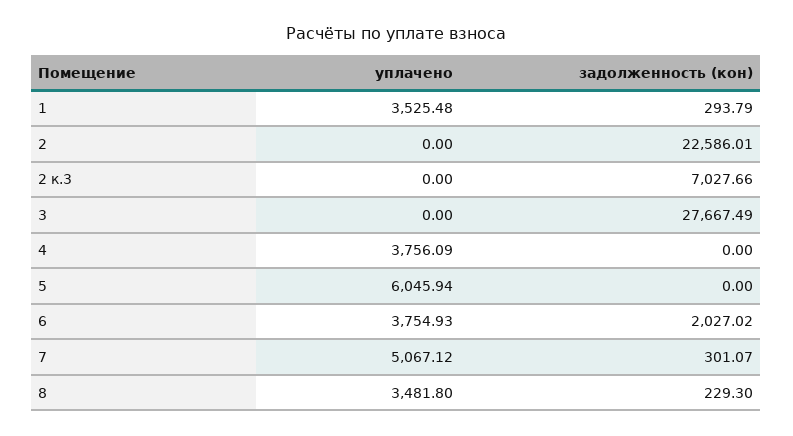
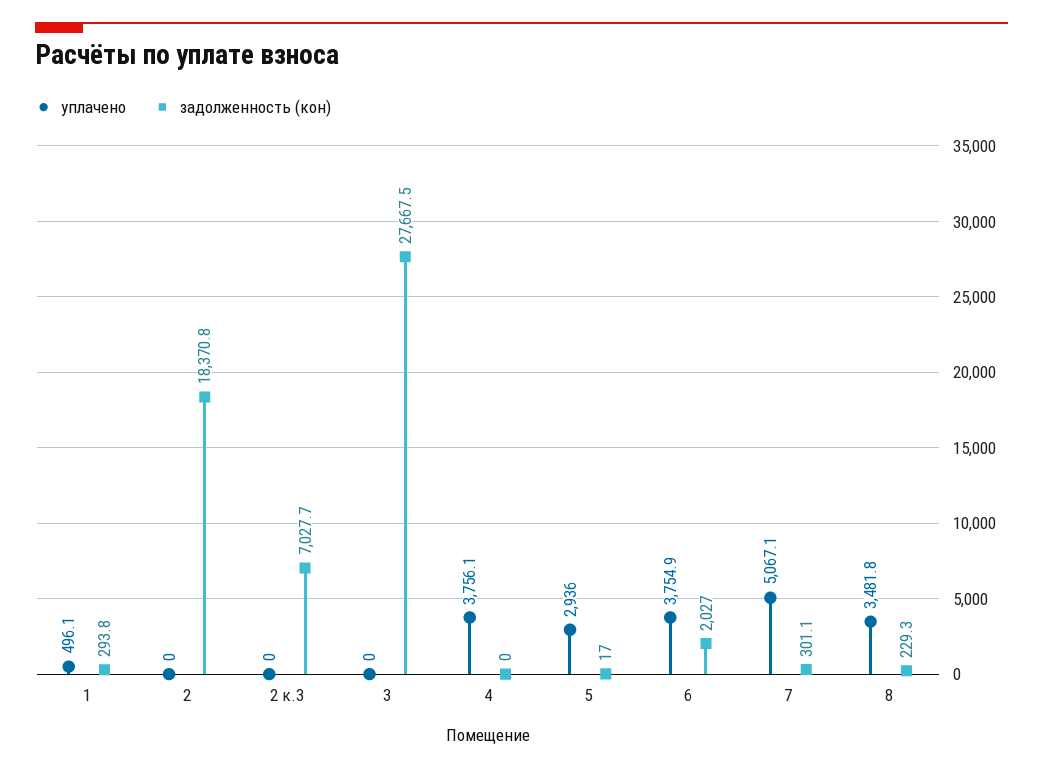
уплачено, 1: 3525.48 -> 496.1
задолженность (кон), 2: 22586.01 -> 18370.8
уплачено, 5: 6045.94 -> 2936
задолженность (кон), 5: 0 -> 17

